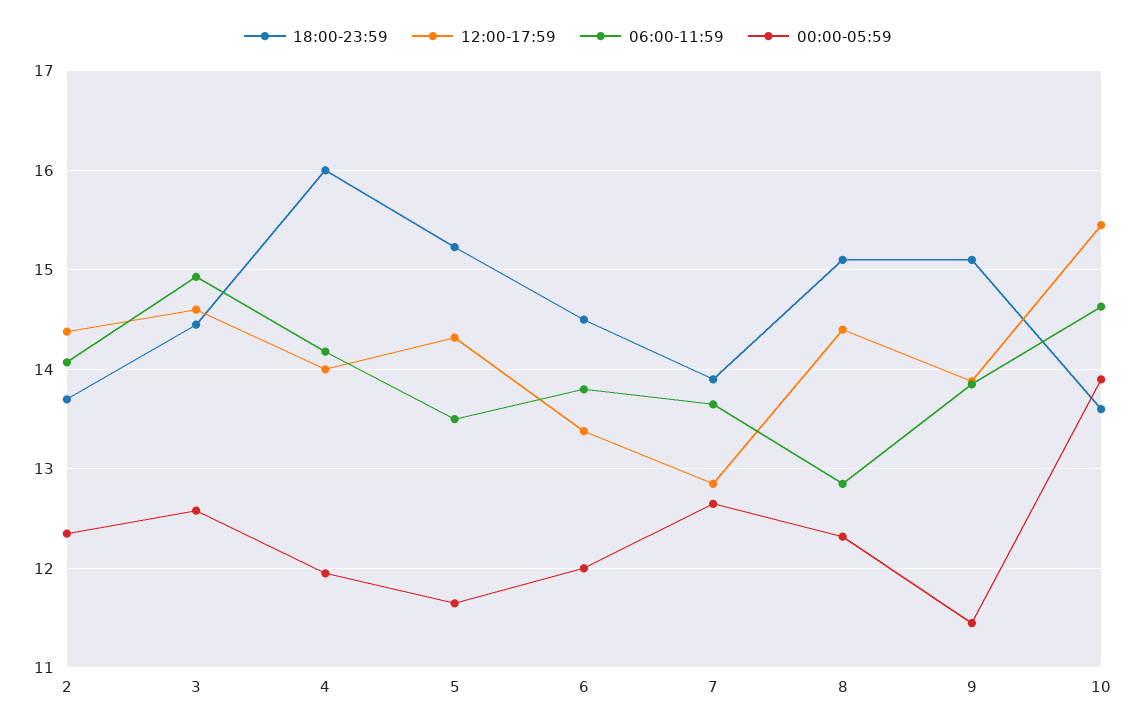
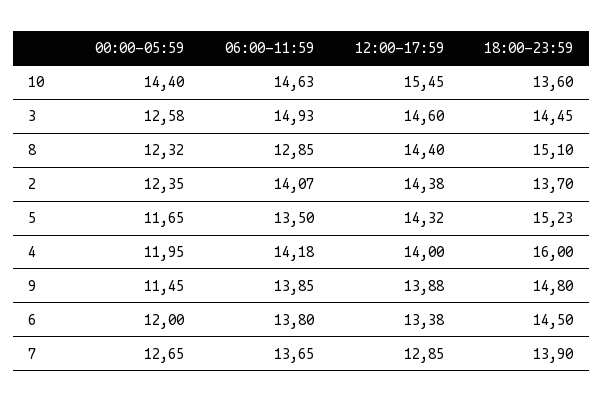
18:00-23:59, 9: 15.1 -> 14.8
00:00-05:59, 10: 13.9 -> 14.4

